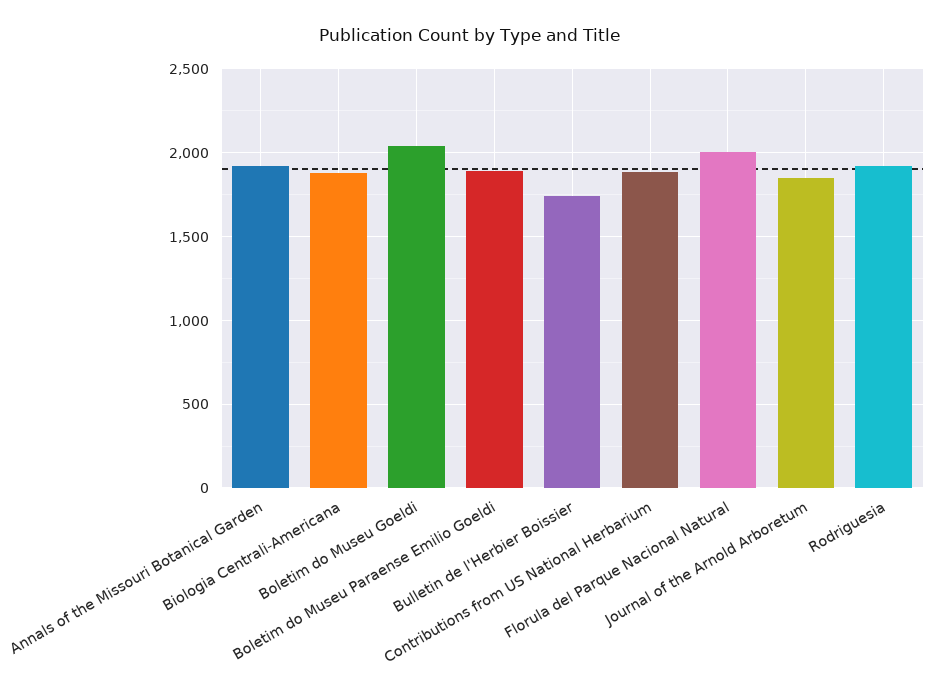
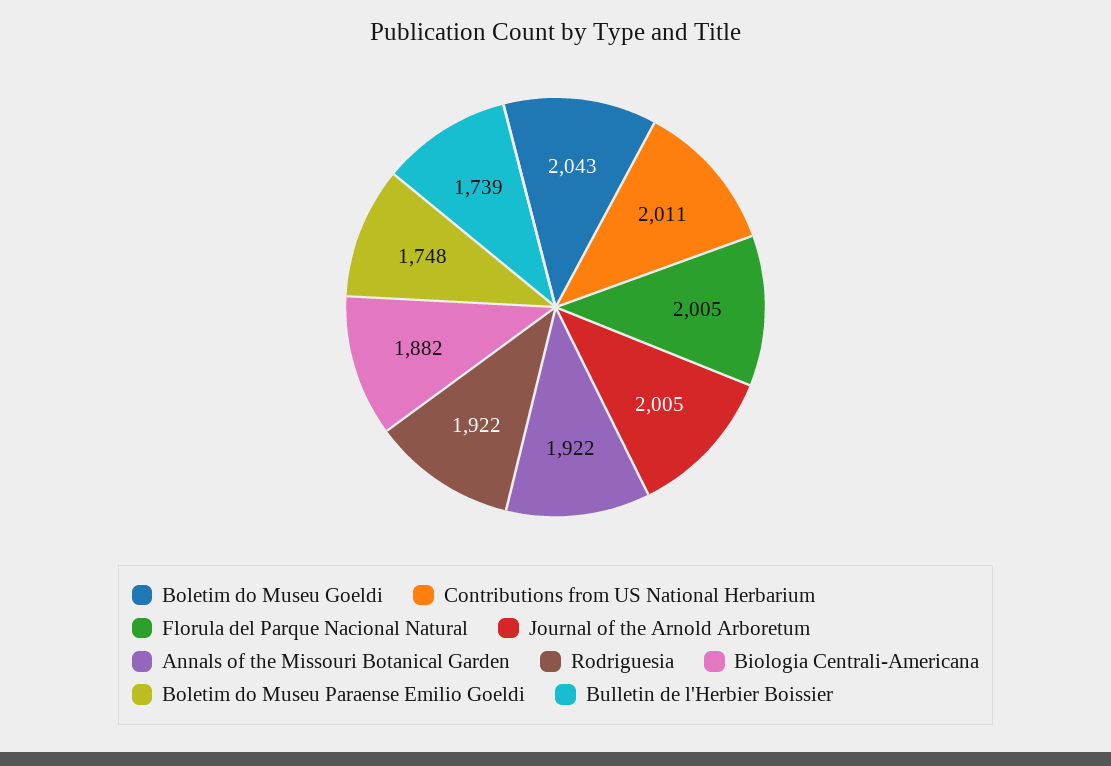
Boletim do Museu Paraense Emilio Goeldi: 1900 -> 1748
Contributions from US National Herbarium: 1900 -> 2011
Journal of the Arnold Arboretum: 1850 -> 2005

